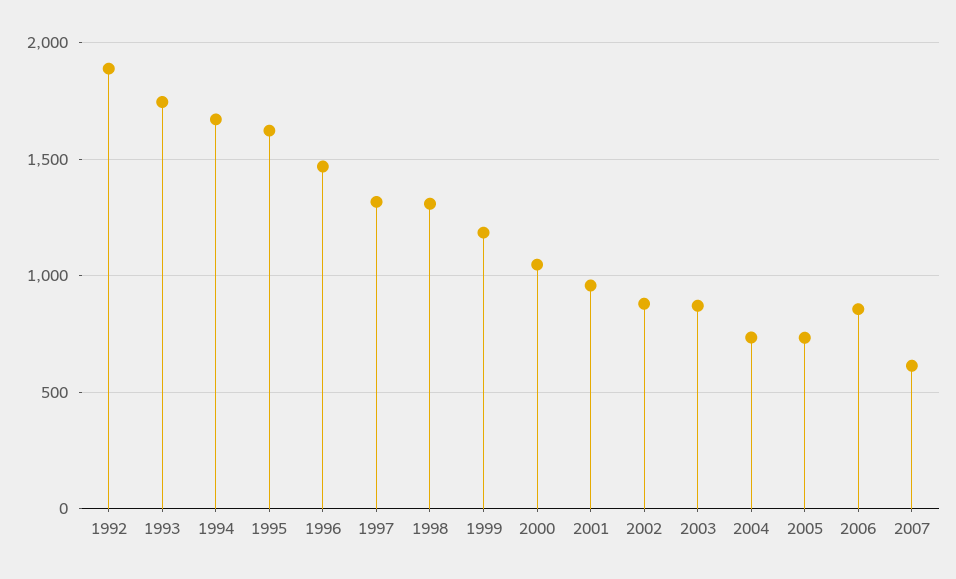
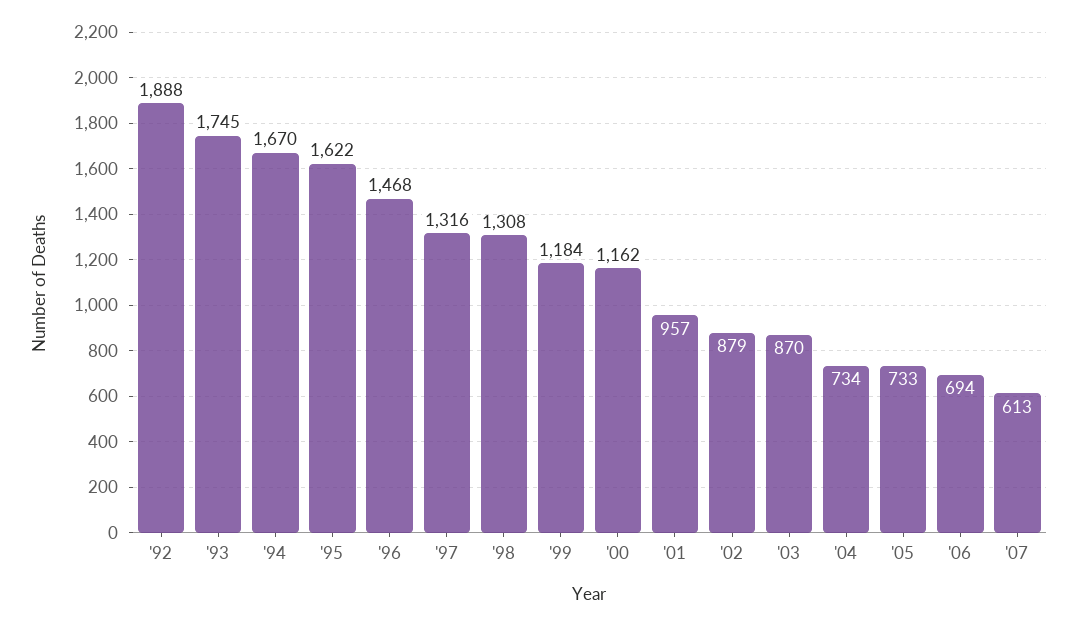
2000: 1050 -> 1162
2006: 850 -> 694

